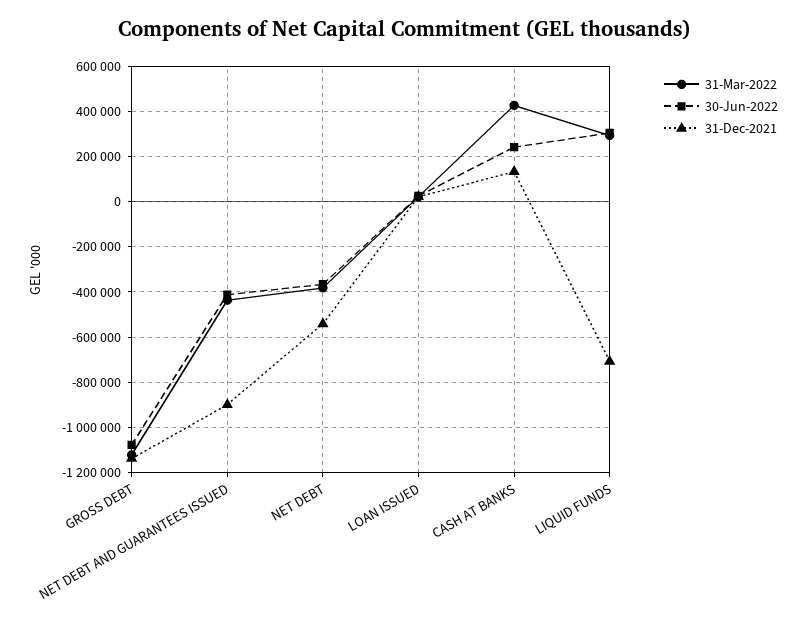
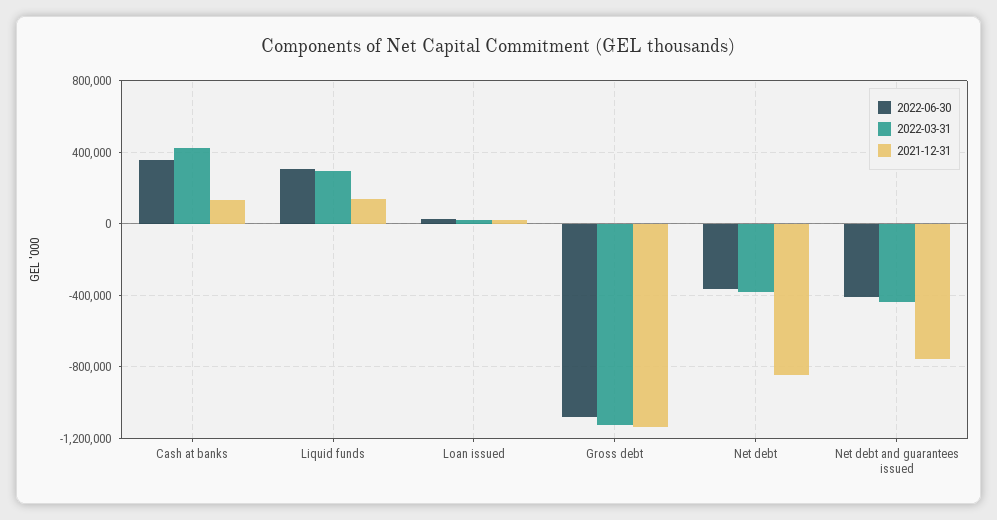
31-Dec-2021, NET DEBT AND GUARANTEES ISSUED: -900000 -> -750000
31-Dec-2021, NET DEBT: -550000 -> -850000
30-Jun-2022, CASH AT BANKS: 250000 -> 350000
31-Dec-2021, LIQUID FUNDS: -700000 -> 150000

